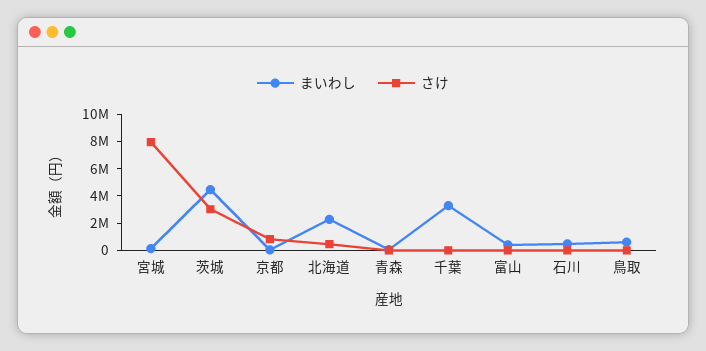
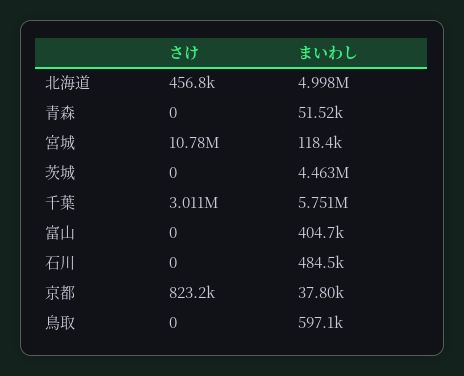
さけ, 宮城: 8000000 -> 10780000
さけ, 茨城: 3000000 -> 0
まいわし, 北海道: 2000000 -> 4998000
まいわし, 千葉: 3000000 -> 5751000
さけ, 千葉: 0 -> 3011000

